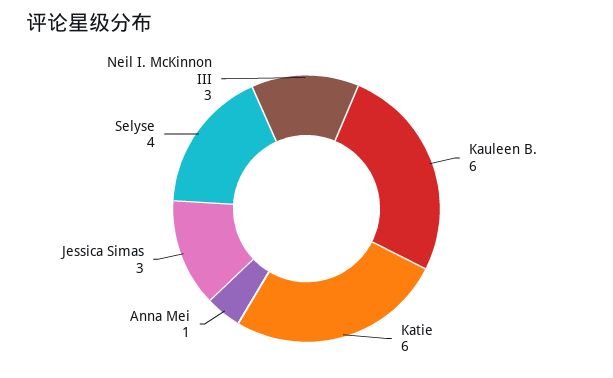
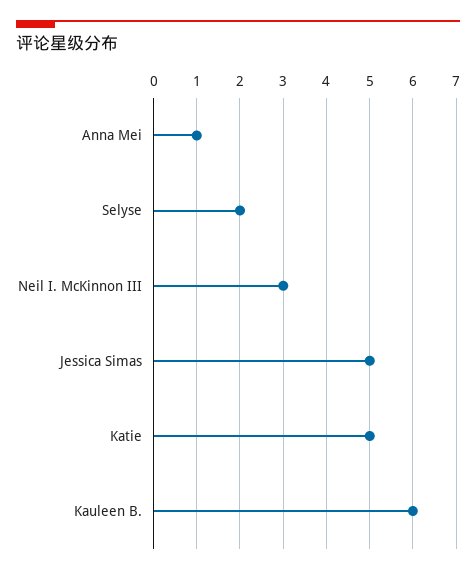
Katie: 6 -> 5
Jessica Simas: 3 -> 5
Selyse: 4 -> 2

